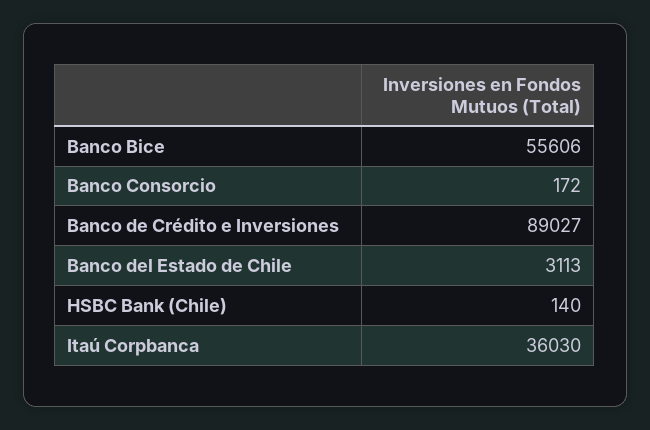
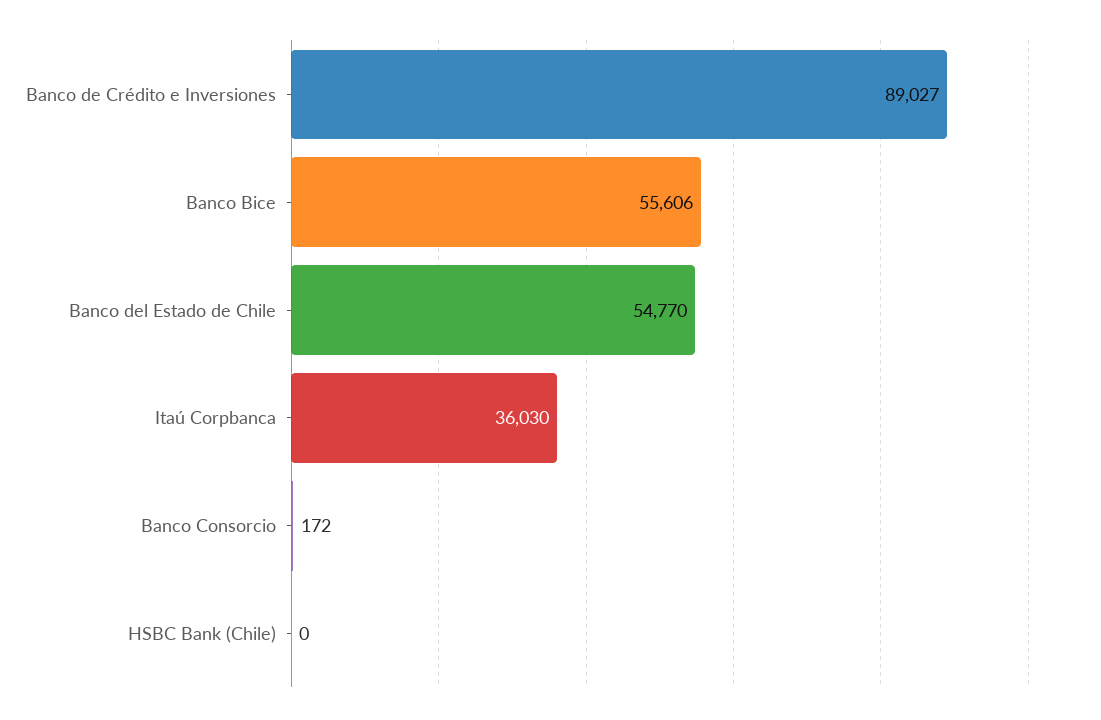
Banco del Estado de Chile: 3113 -> 54770
HSBC Bank (Chile): 140 -> 0

